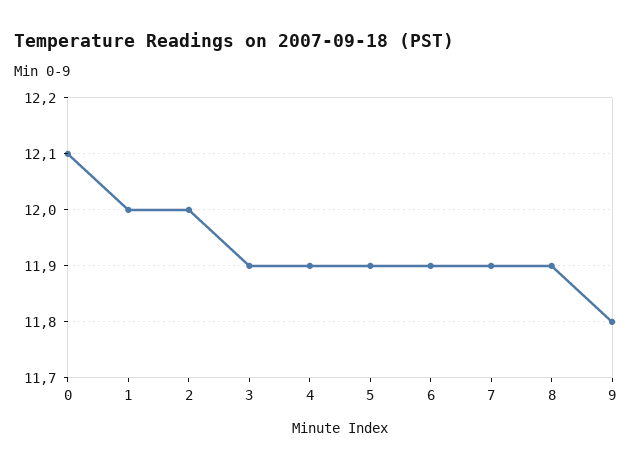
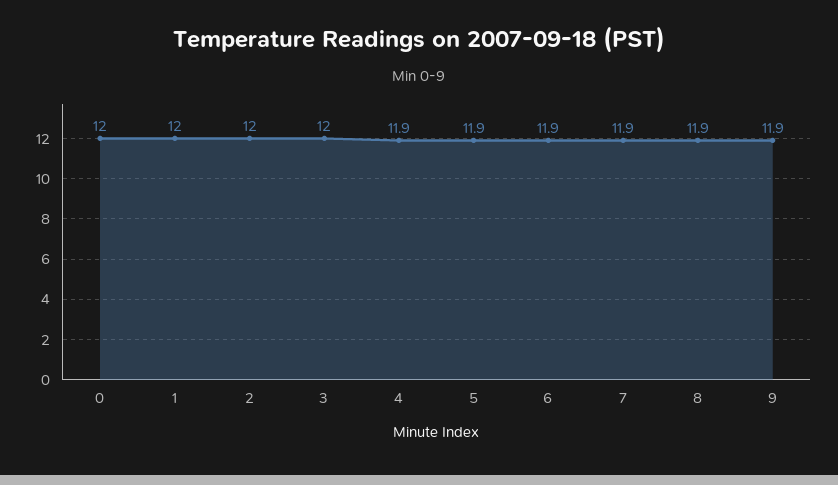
0: 12.1 -> 12
3: 11.9 -> 12
9: 11.8 -> 11.9

